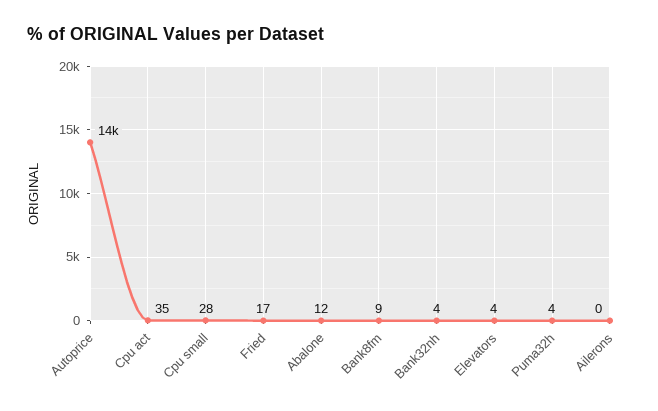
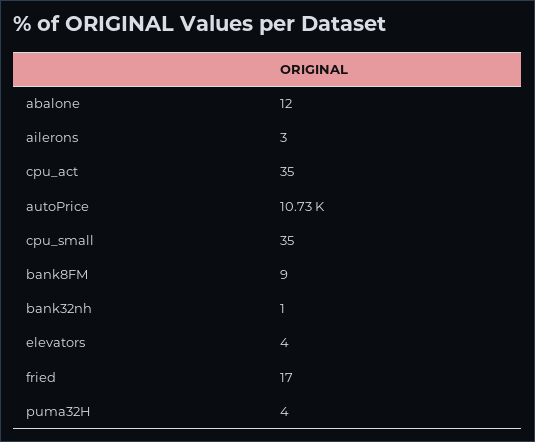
Autoprice: 14000 -> 10730
Cpu small: 28 -> 35
Bank32nh: 4 -> 1
Ailerons: 0 -> 3

